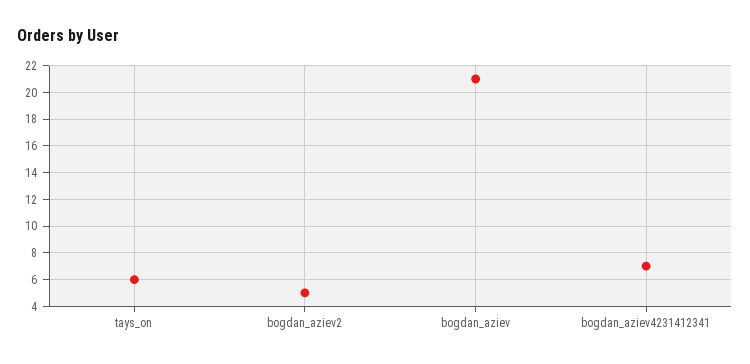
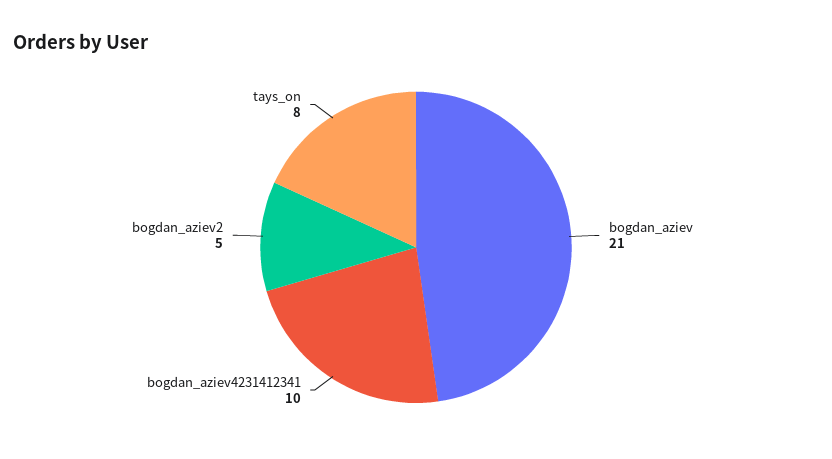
tays_on: 6 -> 8
bogdan_aziev4231412341: 7 -> 10

